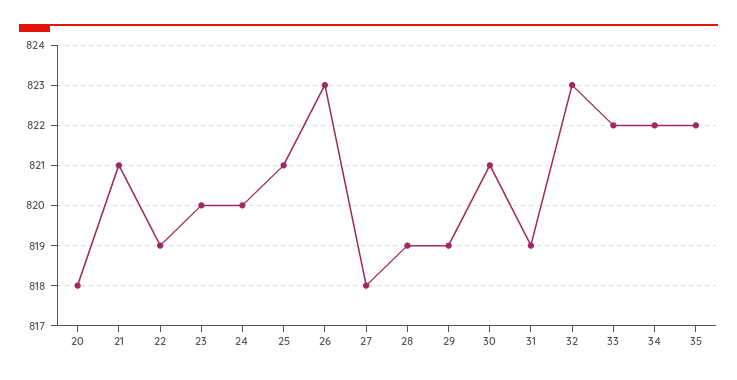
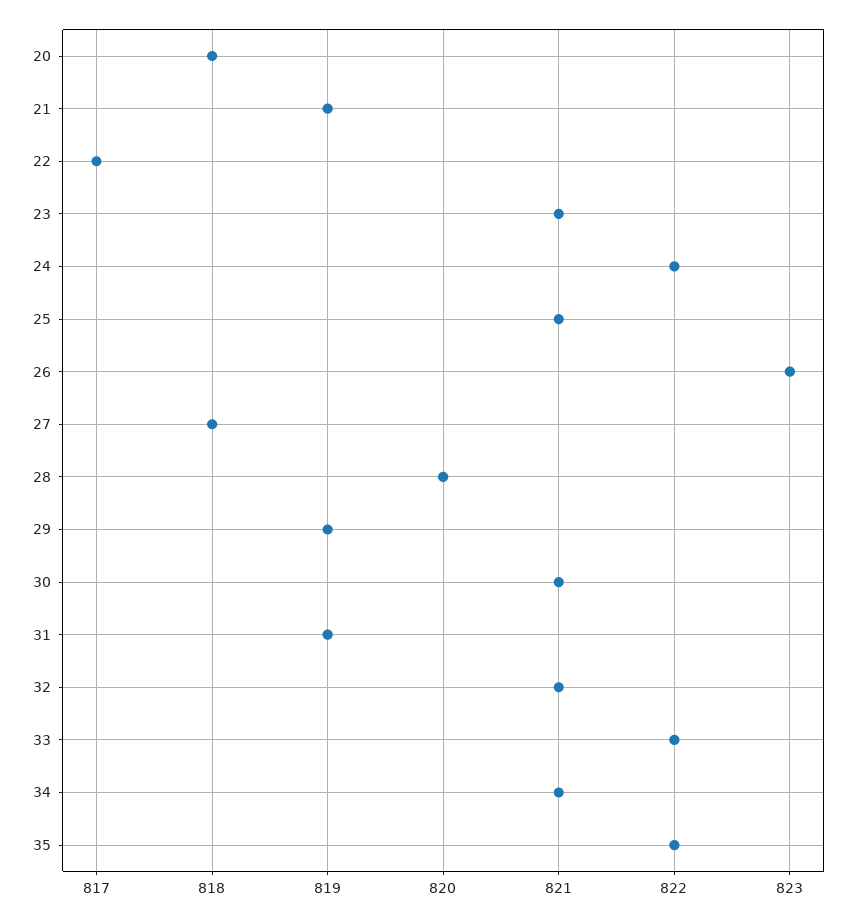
21: 821 -> 819
22: 819 -> 817
23: 820 -> 821
24: 820 -> 822
28: 819 -> 820
32: 823 -> 821
34: 822 -> 821

